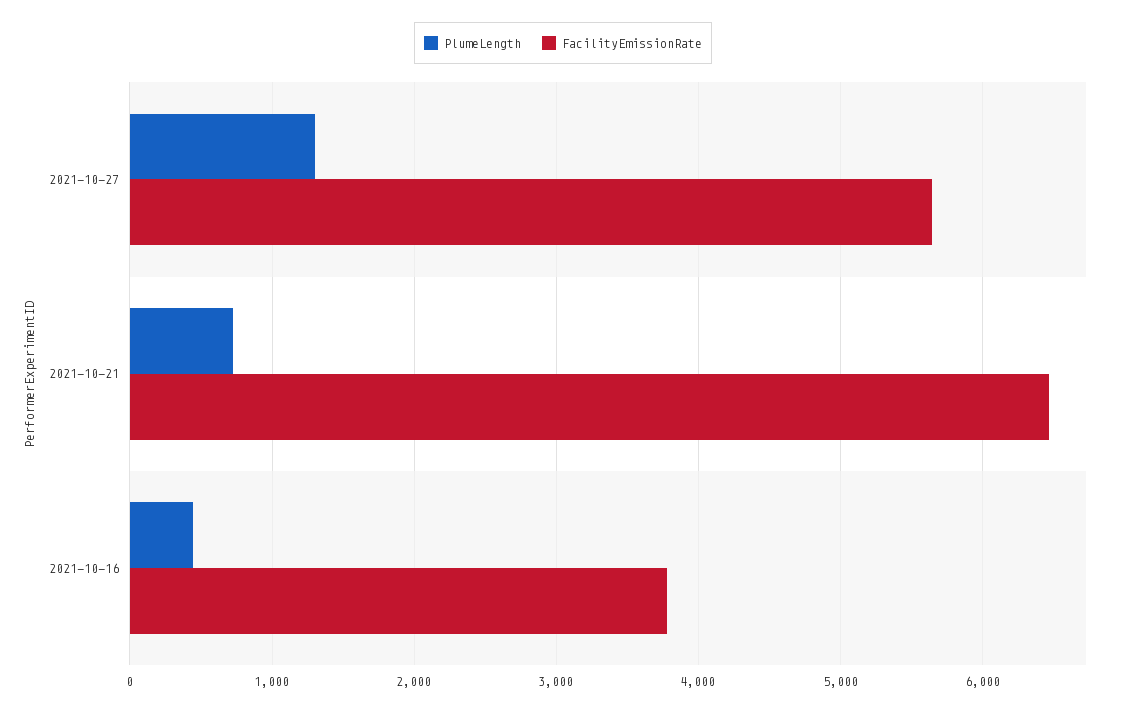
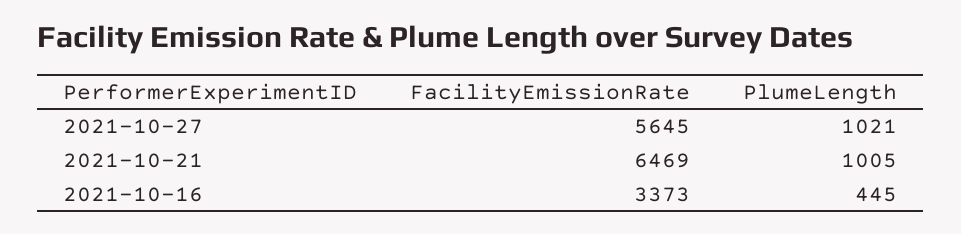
PlumeLength, 2021-10-27: 1300 -> 1021
PlumeLength, 2021-10-21: 700 -> 1005
FacilityEmissionRate, 2021-10-16: 3800 -> 3373

